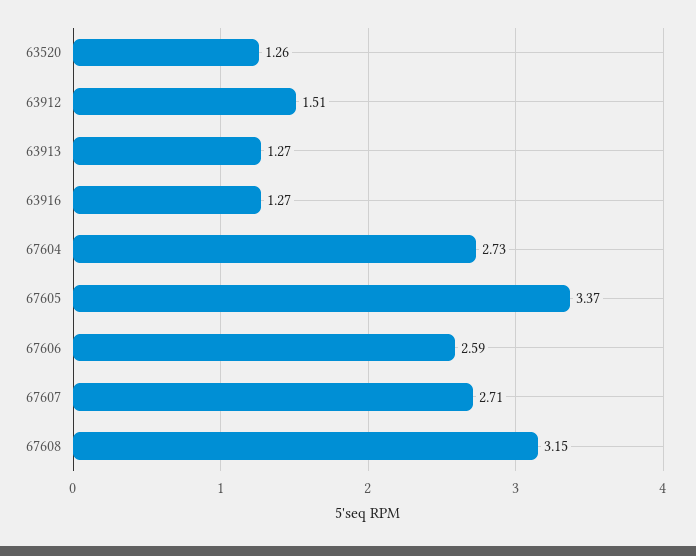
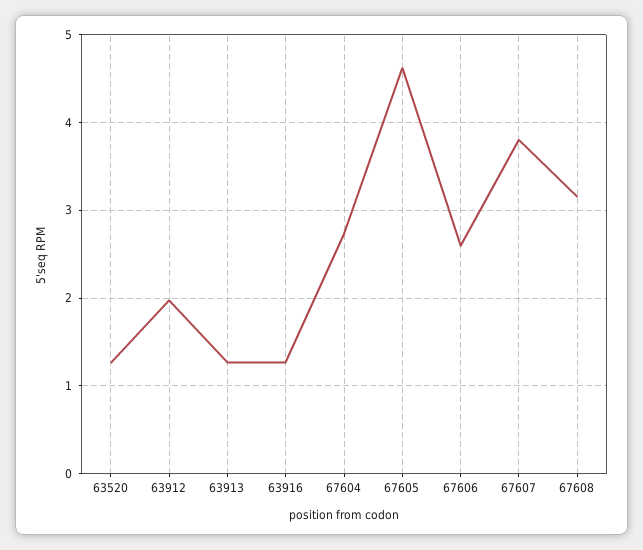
63912: 1.51 -> 2
67605: 3.37 -> 4.6
67607: 2.71 -> 3.8

